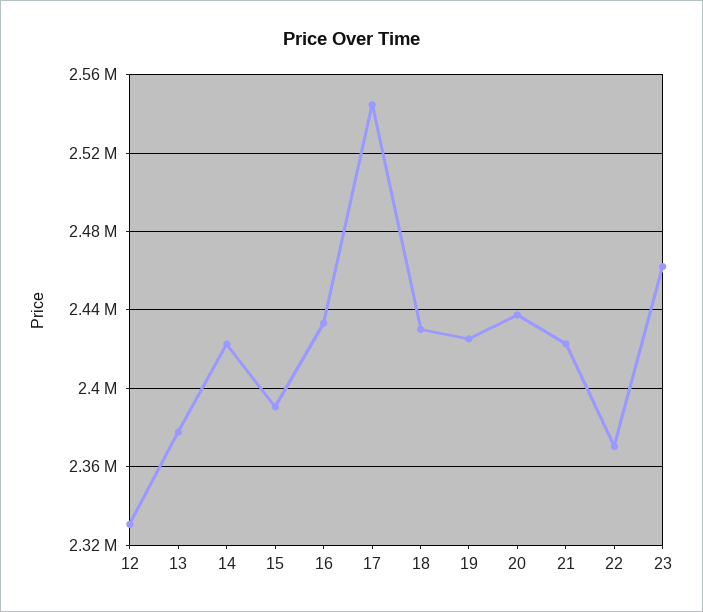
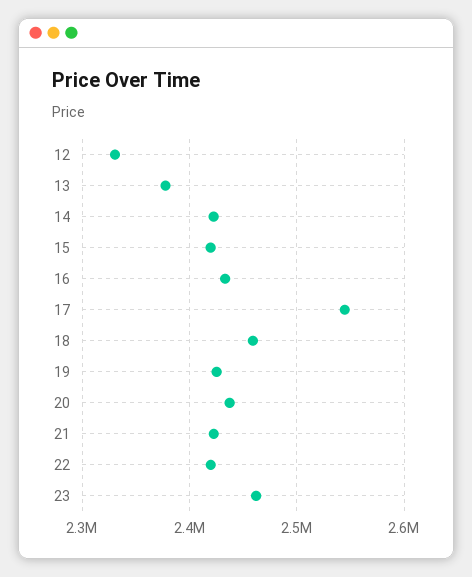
15: 2390000 -> 2420000
18: 2430000 -> 2460000
22: 2370000 -> 2420000

